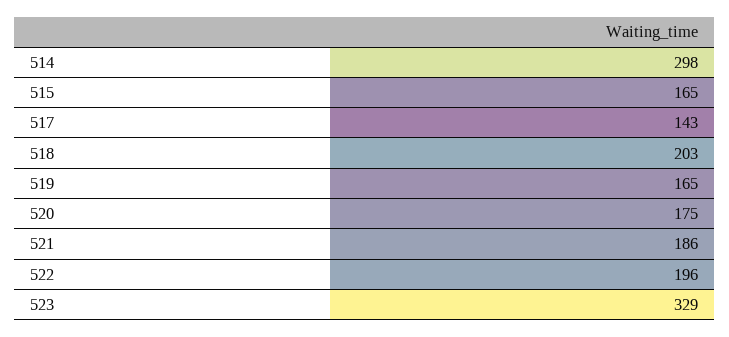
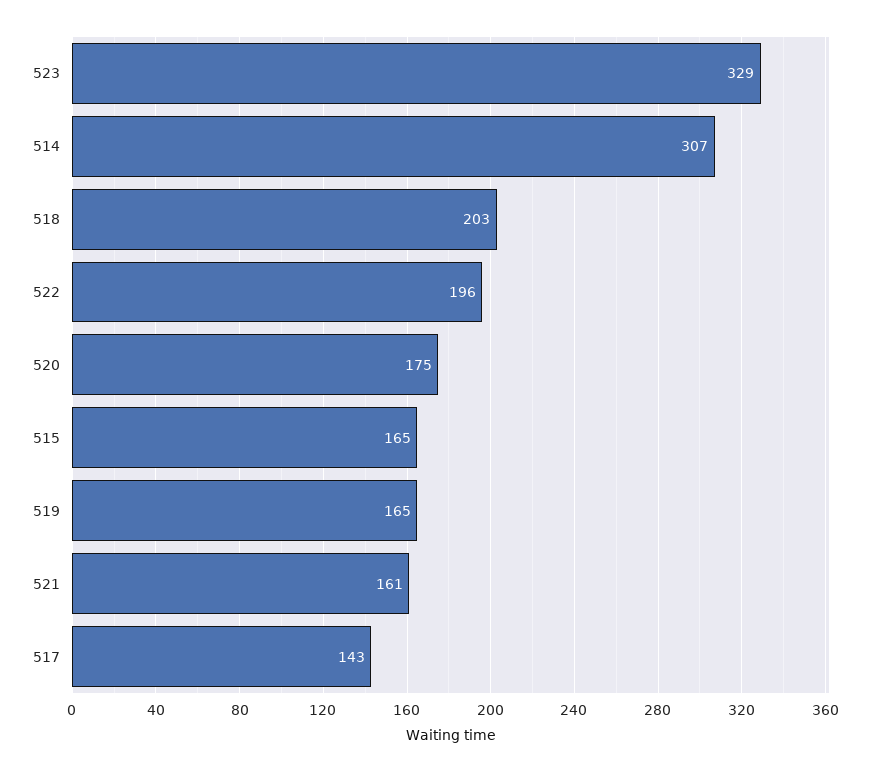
514: 298 -> 307
521: 186 -> 161

